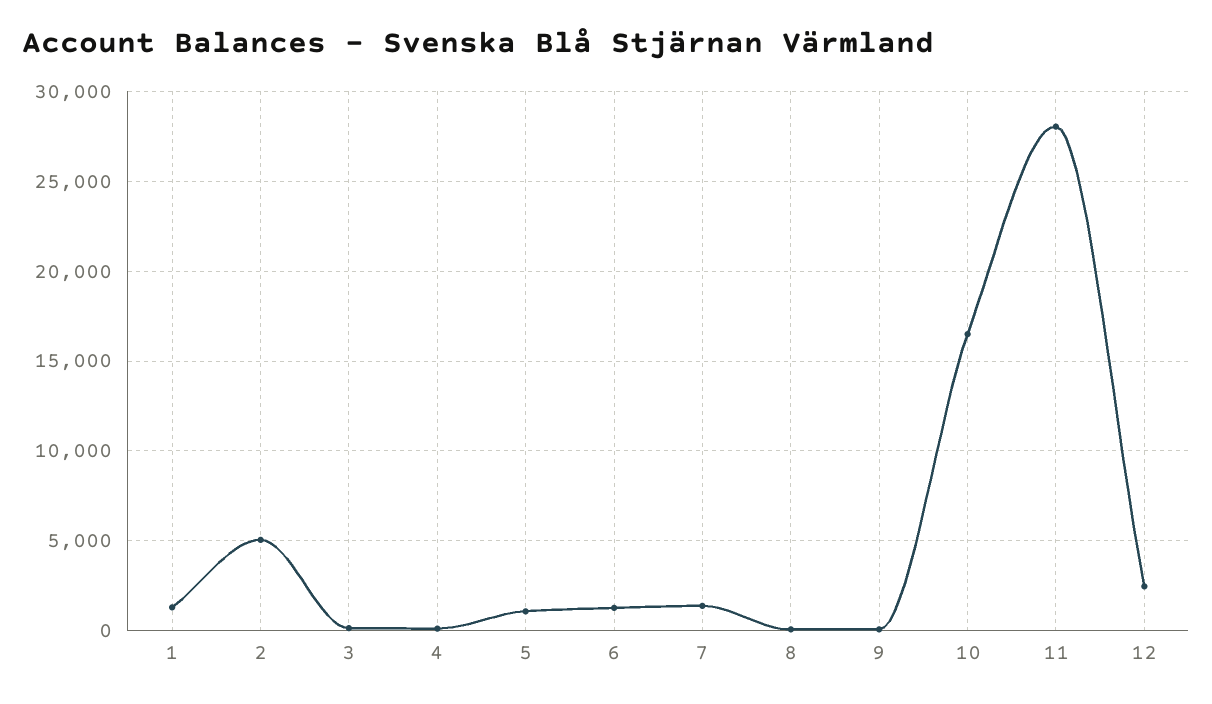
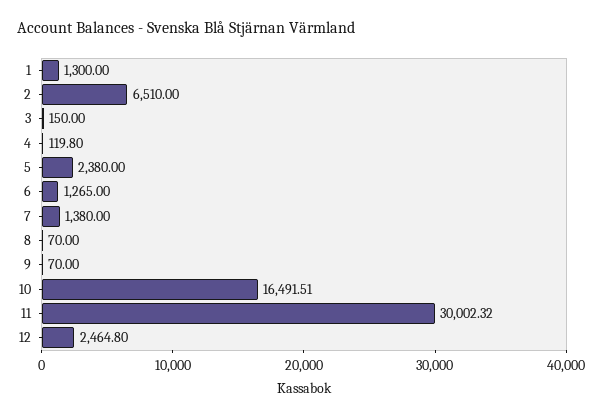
2: 5000 -> 6510
5: 1000 -> 2380
11: 28000 -> 30002.32

